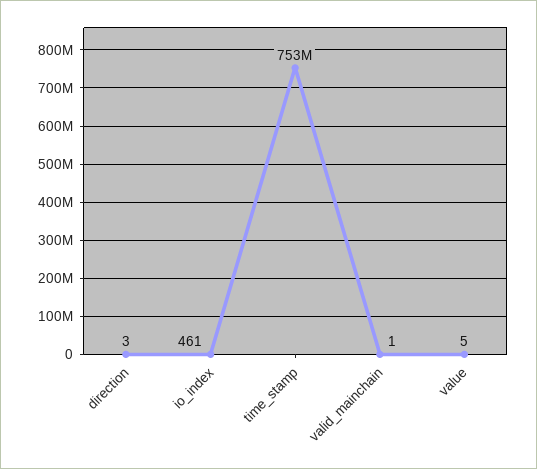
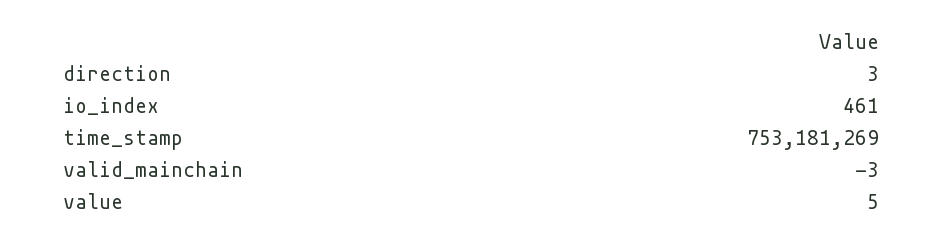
valid_mainchain: 1 -> -3

